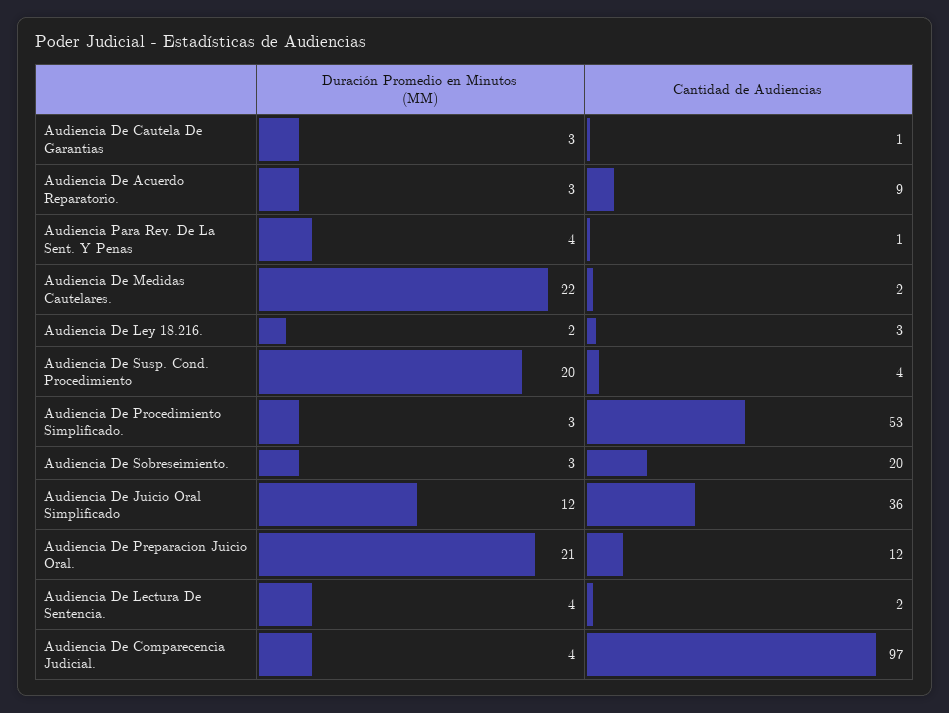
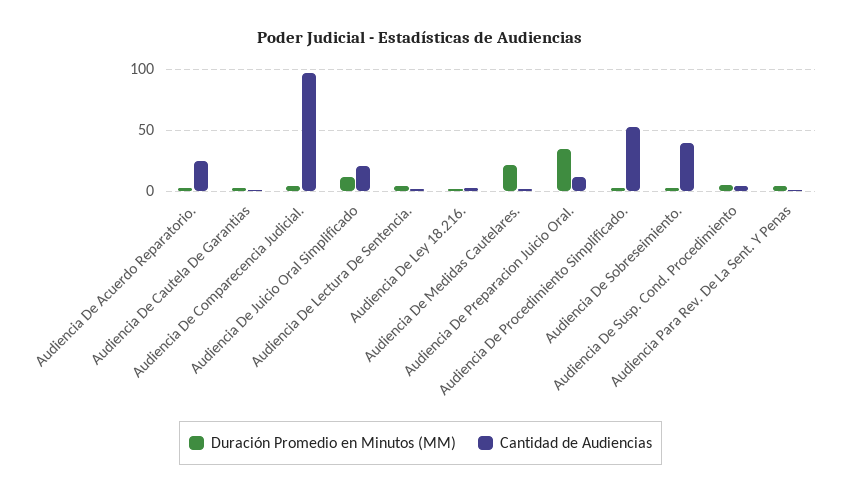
Cantidad de Audiencias, Audiencia De Acuerdo Reparatorio.: 9 -> 25
Duración Promedio en Minutos (MM), Audiencia De Susp. Cond. Procedimiento: 20 -> 5
Cantidad de Audiencias, Audiencia De Sobreseimiento.: 20 -> 40
Cantidad de Audiencias, Audiencia De Juicio Oral Simplificado: 36 -> 20
Duración Promedio en Minutos (MM), Audiencia De Preparacion Juicio Oral.: 21 -> 35

